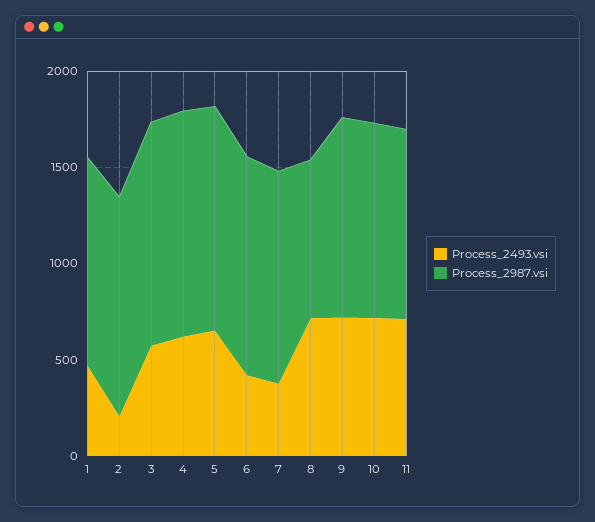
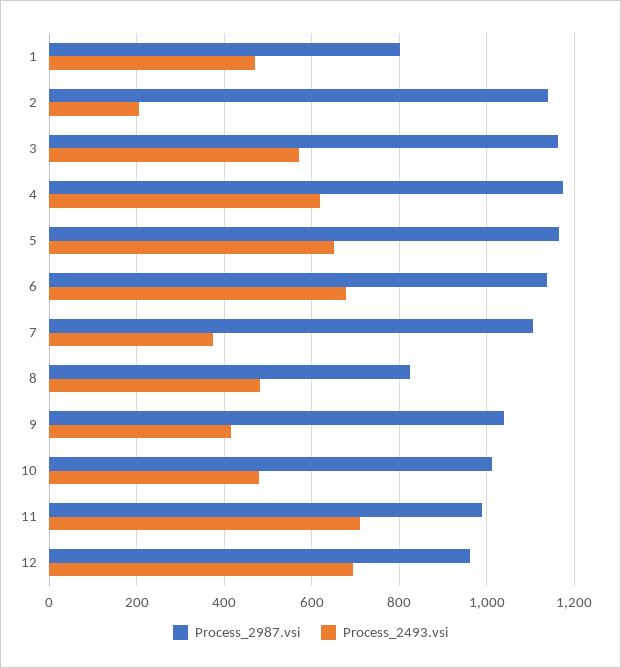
Process_2987.vsi, 1: 1100 -> 800
Process_2493.vsi, 6: 400 -> 680
Process_2493.vsi, 8: 700 -> 480
Process_2493.vsi, 9: 700 -> 420
Process_2493.vsi, 10: 700 -> 480
Process_2987.vsi, 12: none -> 960
Process_2493.vsi, 12: none -> 700

